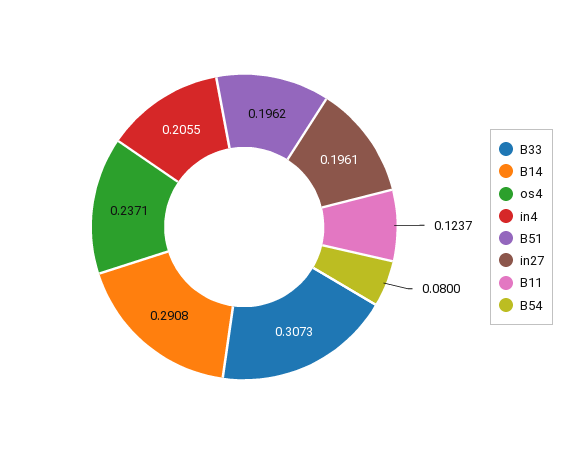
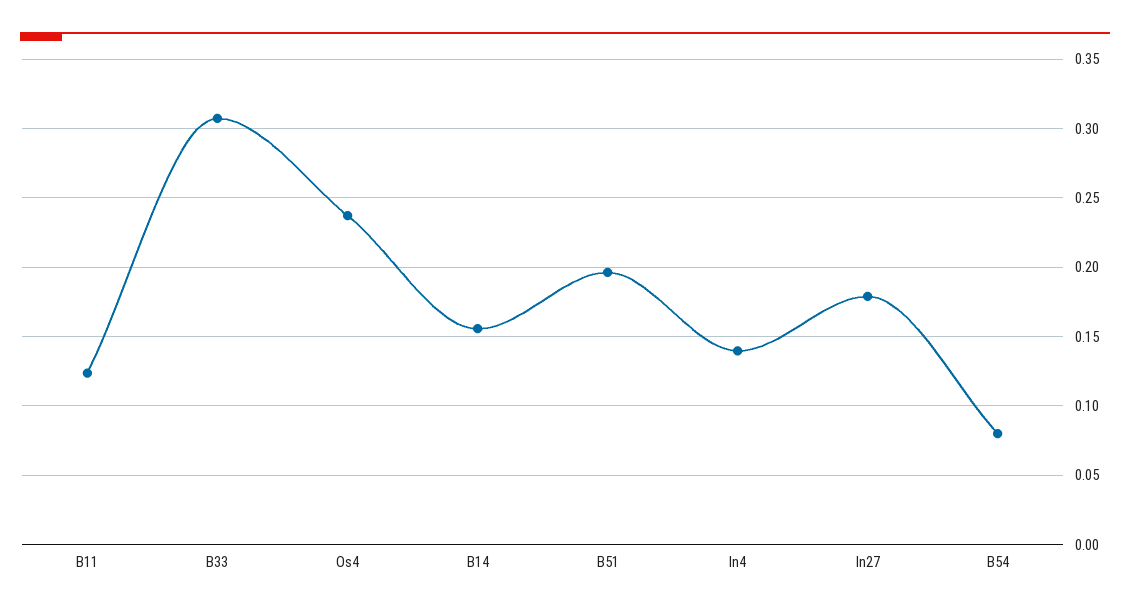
B14: 0.2908 -> 0.155
in4: 0.2055 -> 0.14
in27: 0.1961 -> 0.18

